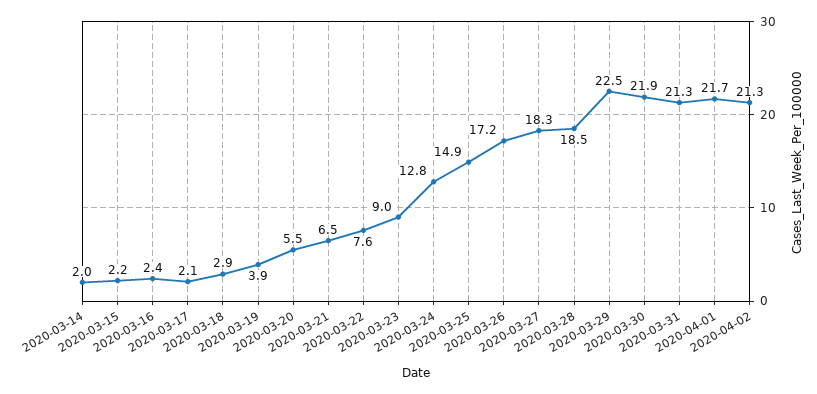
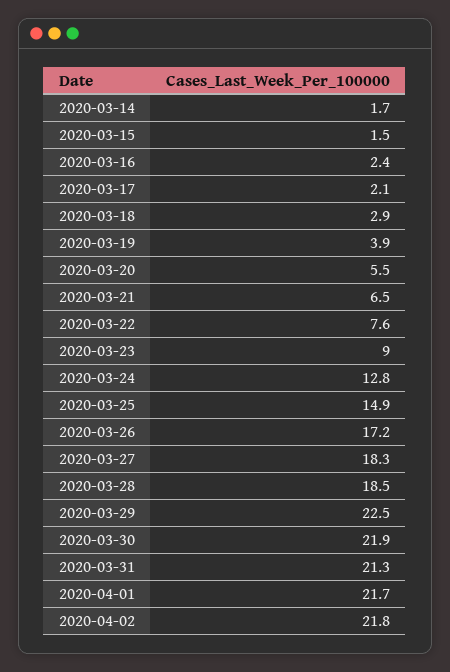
2020-03-14: 2 -> 1.7
2020-03-15: 2.2 -> 1.5
2020-04-02: 21.3 -> 21.8

